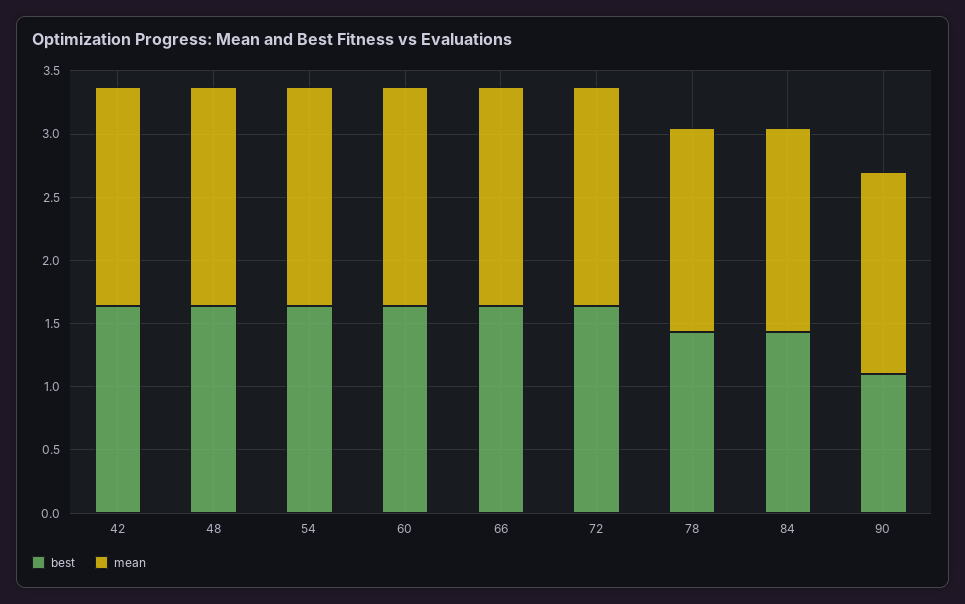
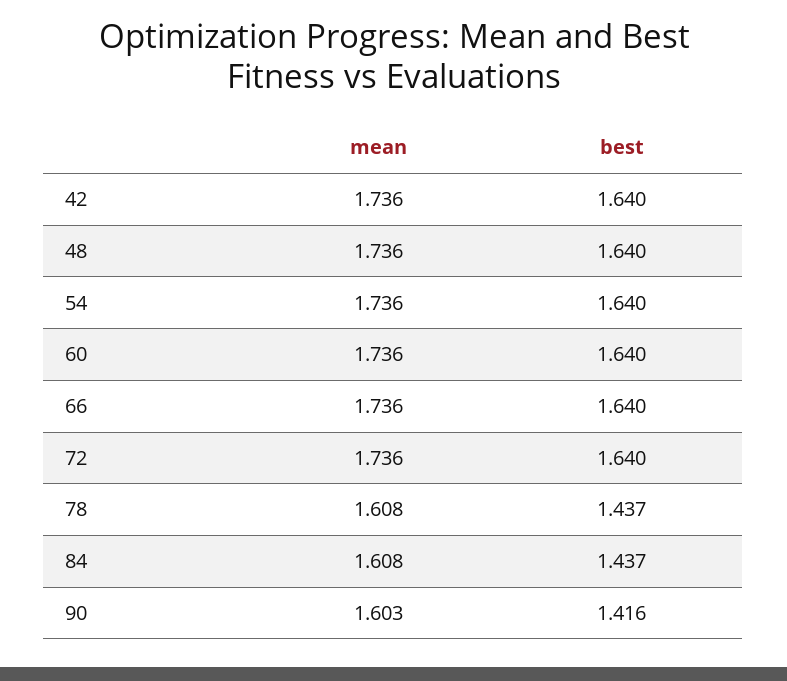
best, 90: 1.1 -> 1.416

